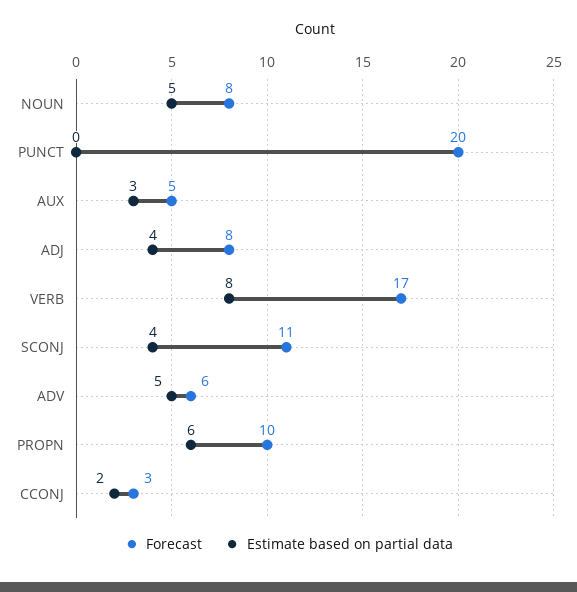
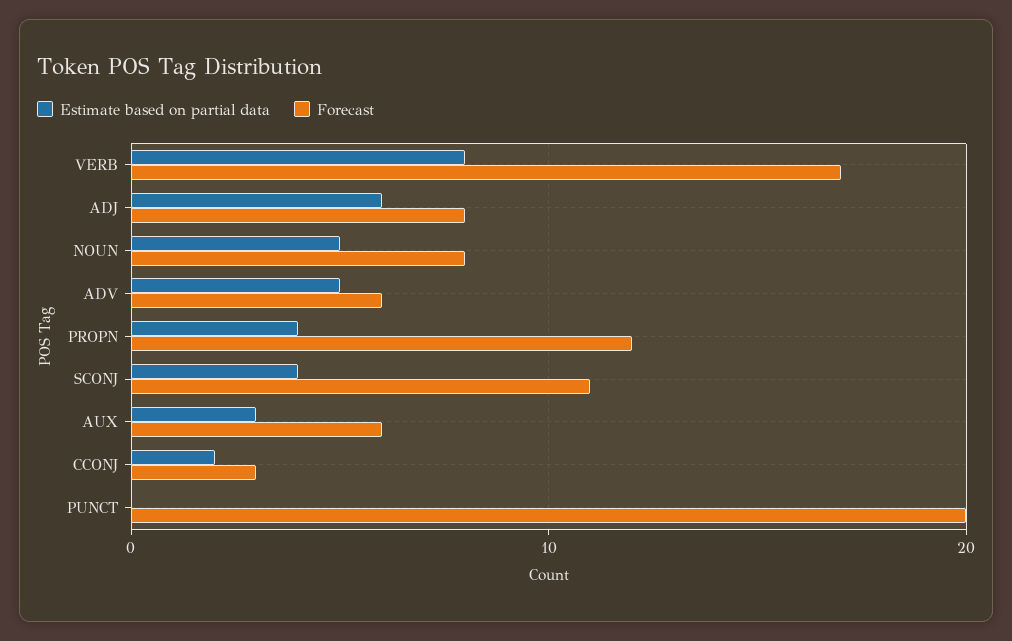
Forecast, AUX: 5 -> 6
Estimate based on partial data, ADJ: 4 -> 6
Forecast, PROPN: 10 -> 12
Estimate based on partial data, PROPN: 6 -> 4

